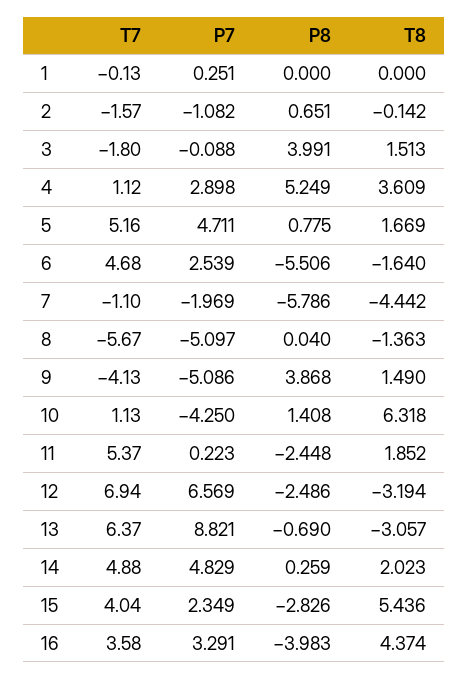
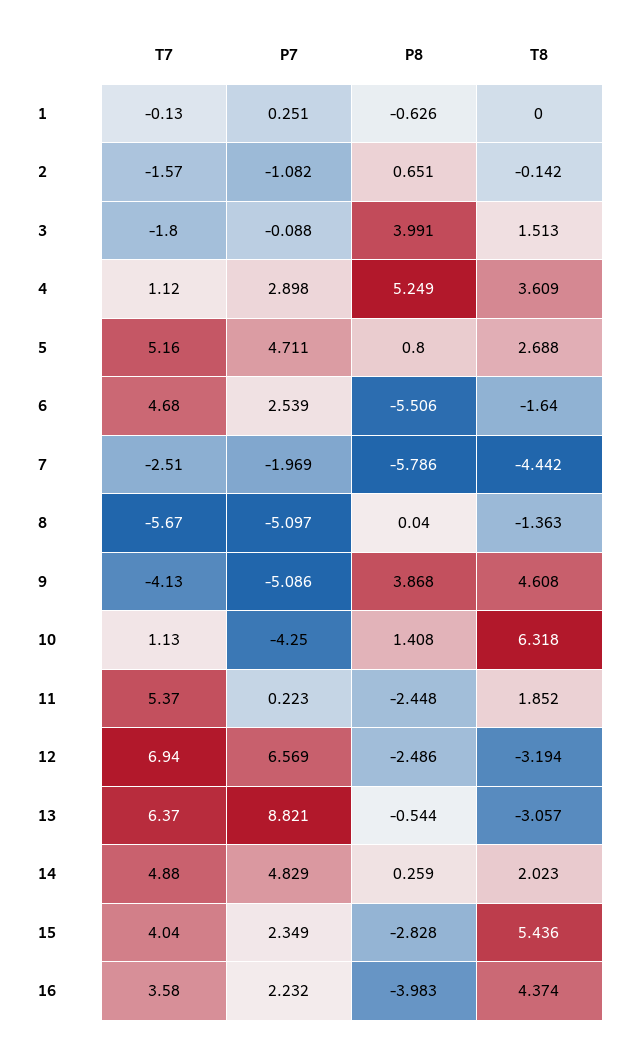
P8, 1: 0 -> -0.626
P8, 5: 0.775 -> 0.8
T8, 5: 1.669 -> 2.688
T7, 7: -1.1 -> -2.51
T8, 9: 1.49 -> 4.608
P8, 13: -0.69 -> -0.544
P8, 15: -2.826 -> -2.828
P7, 16: 3.291 -> 2.232

